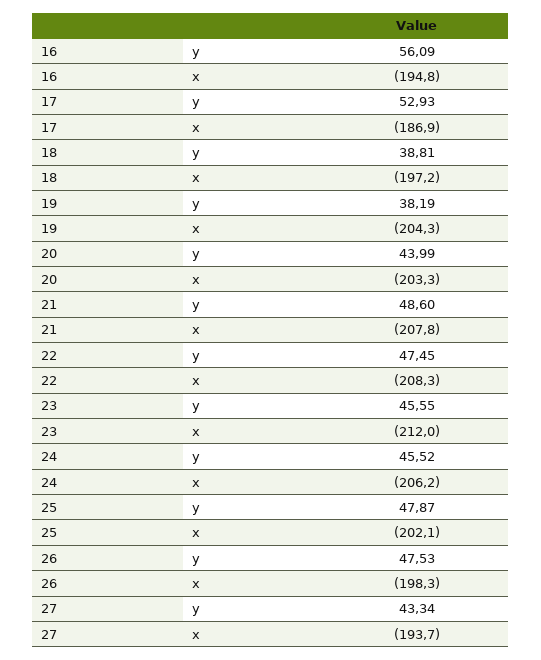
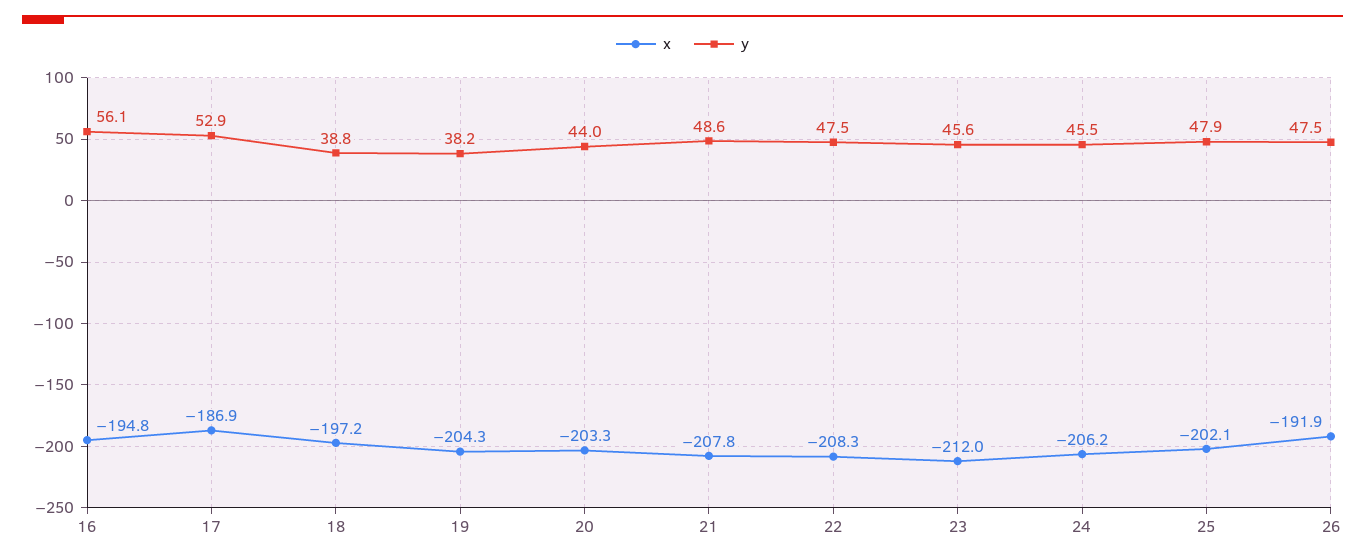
x, 26: -198.3 -> -191.9
y, 27: 43.34 -> none
x, 27: -193.7 -> none

